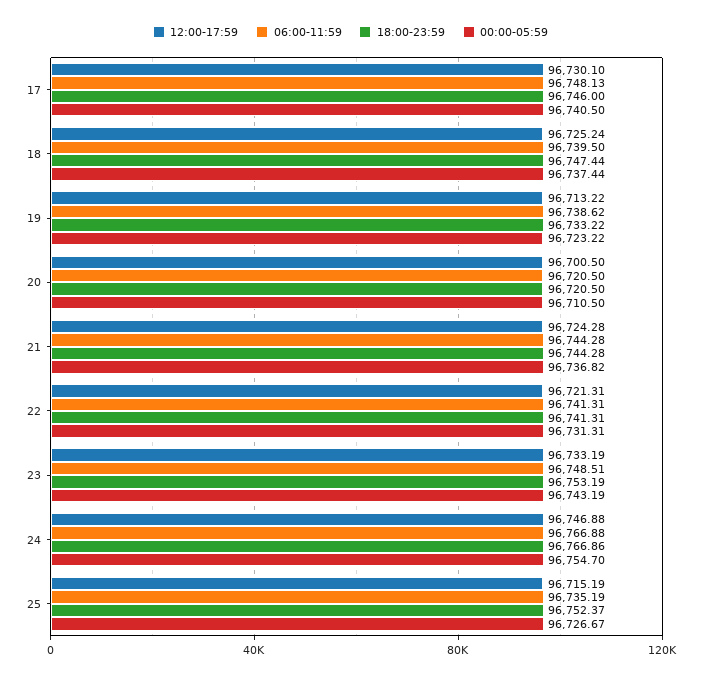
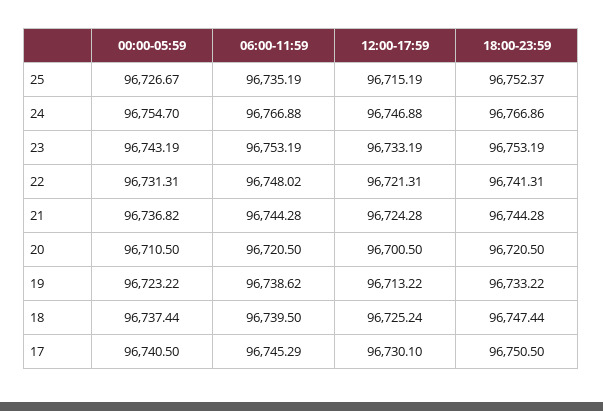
06:00-11:59, 17: 96748.13 -> 96745.29
18:00-23:59, 17: 96746 -> 96750.5
06:00-11:59, 22: 96741.31 -> 96748.02
06:00-11:59, 23: 96748.51 -> 96753.19

